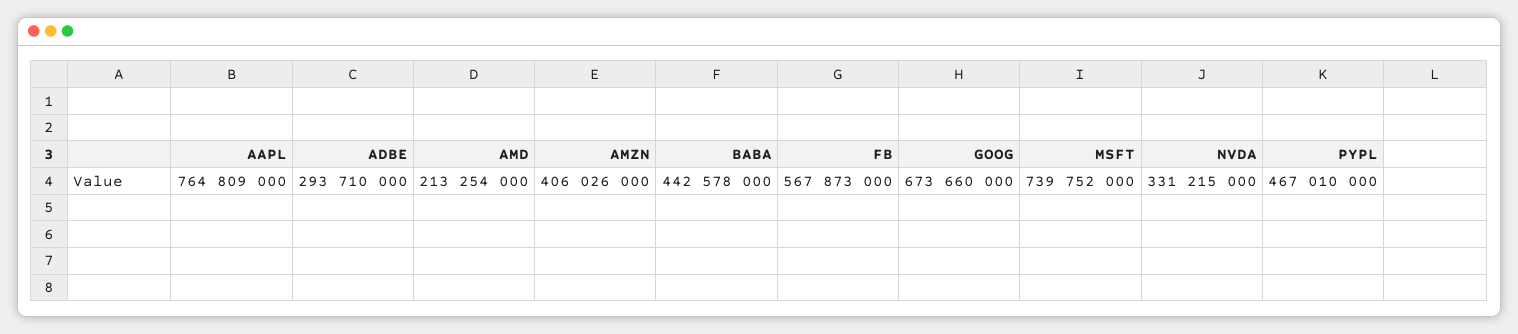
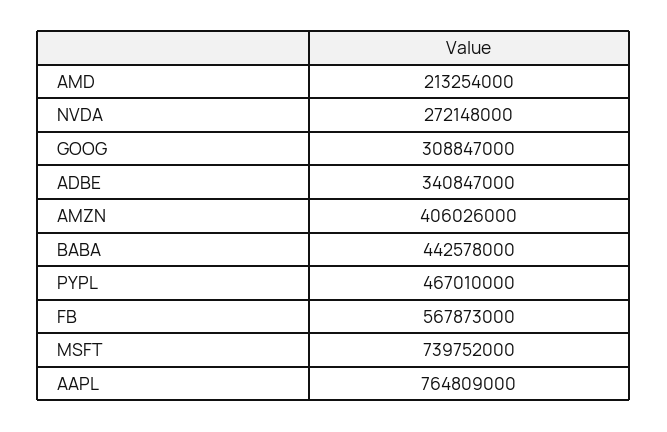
ADBE: 293710000 -> 340847000
GOOG: 673660000 -> 308847000
NVDA: 331215000 -> 272148000

